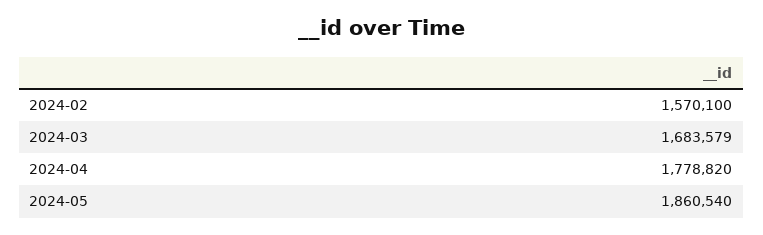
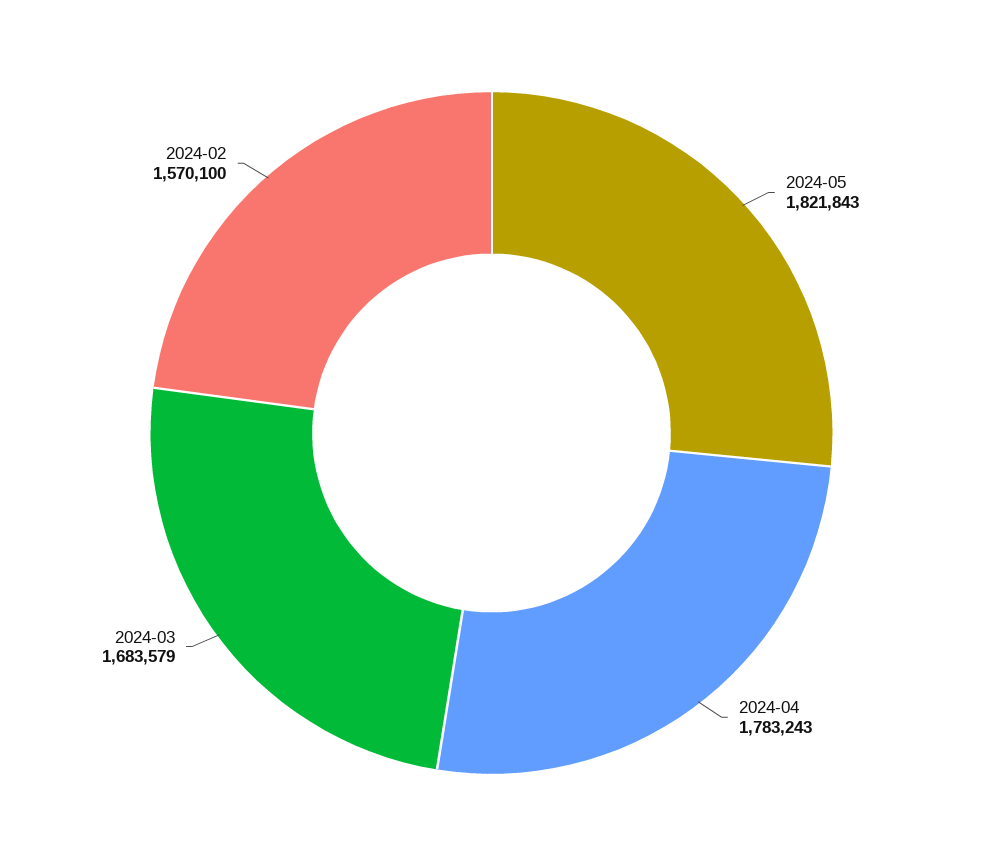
2024-04: 1778820 -> 1783243
2024-05: 1860540 -> 1821843

